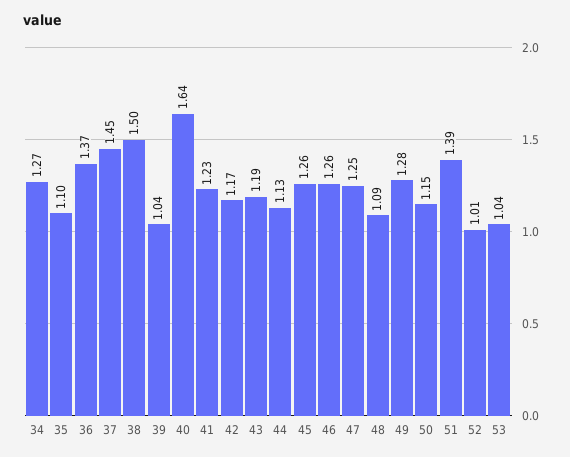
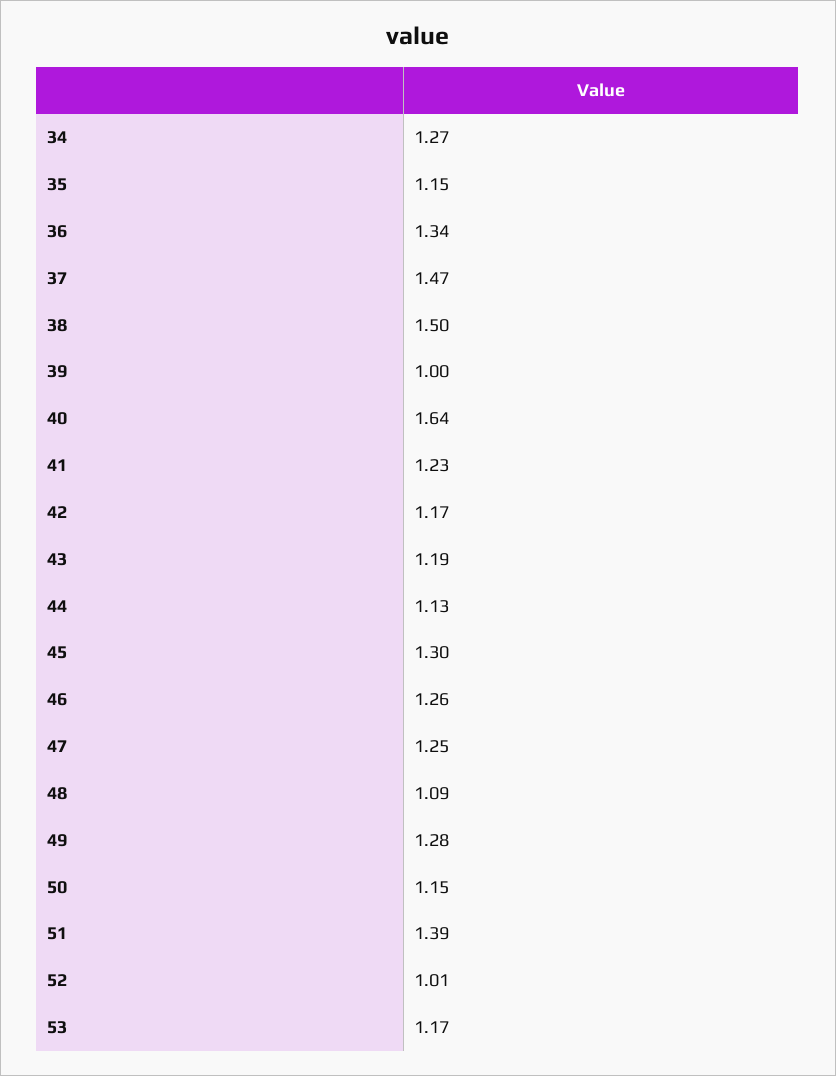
35: 1.1 -> 1.15
36: 1.37 -> 1.34
37: 1.45 -> 1.47
39: 1.04 -> 1
45: 1.26 -> 1.3
53: 1.04 -> 1.17

